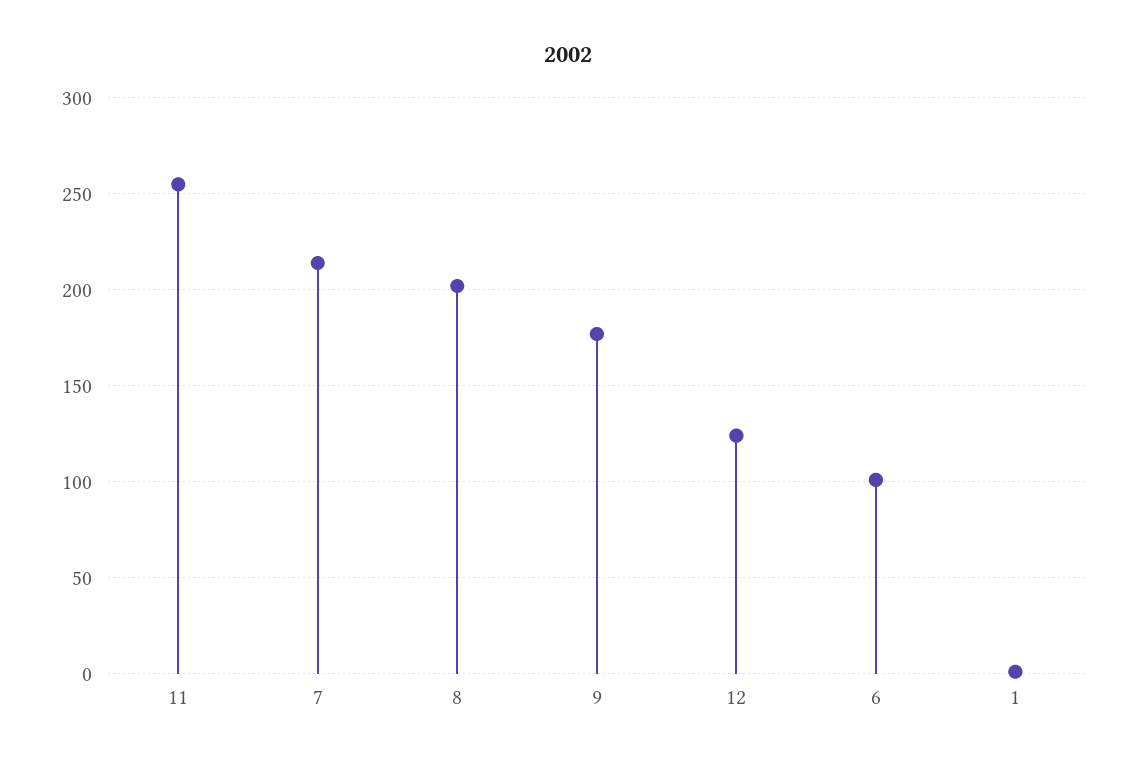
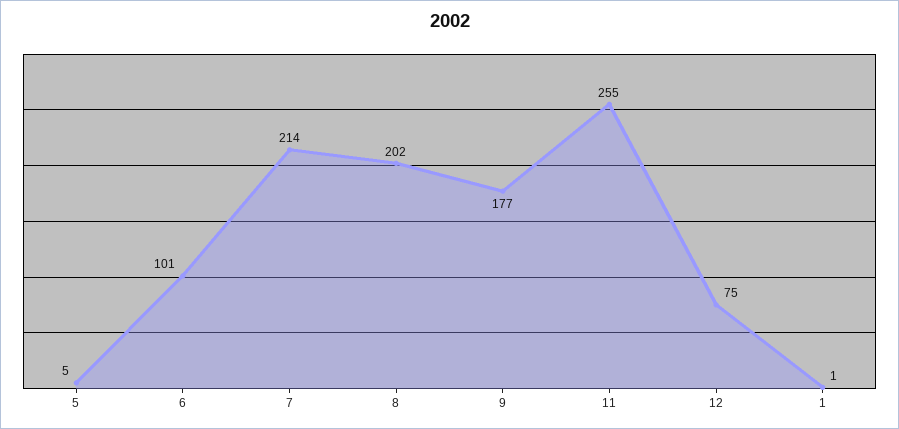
12: 125 -> 75
5: none -> 5

